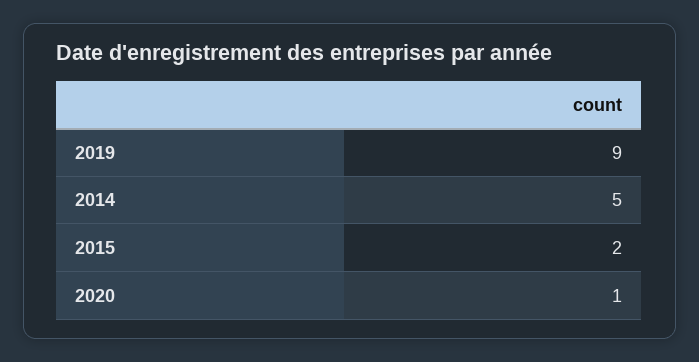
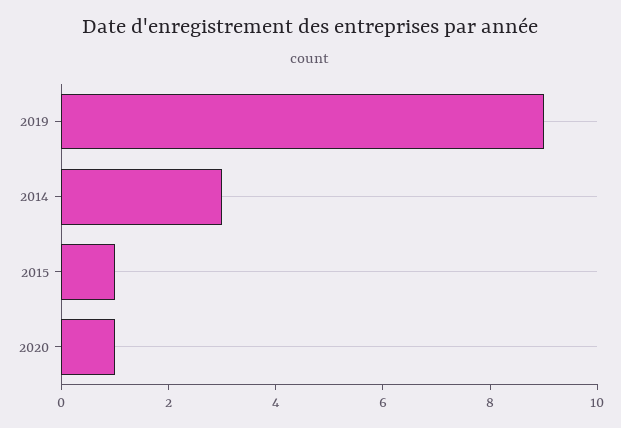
2014: 5 -> 3
2015: 2 -> 1

